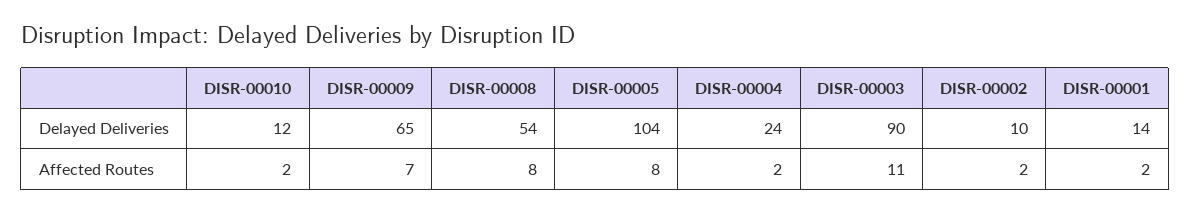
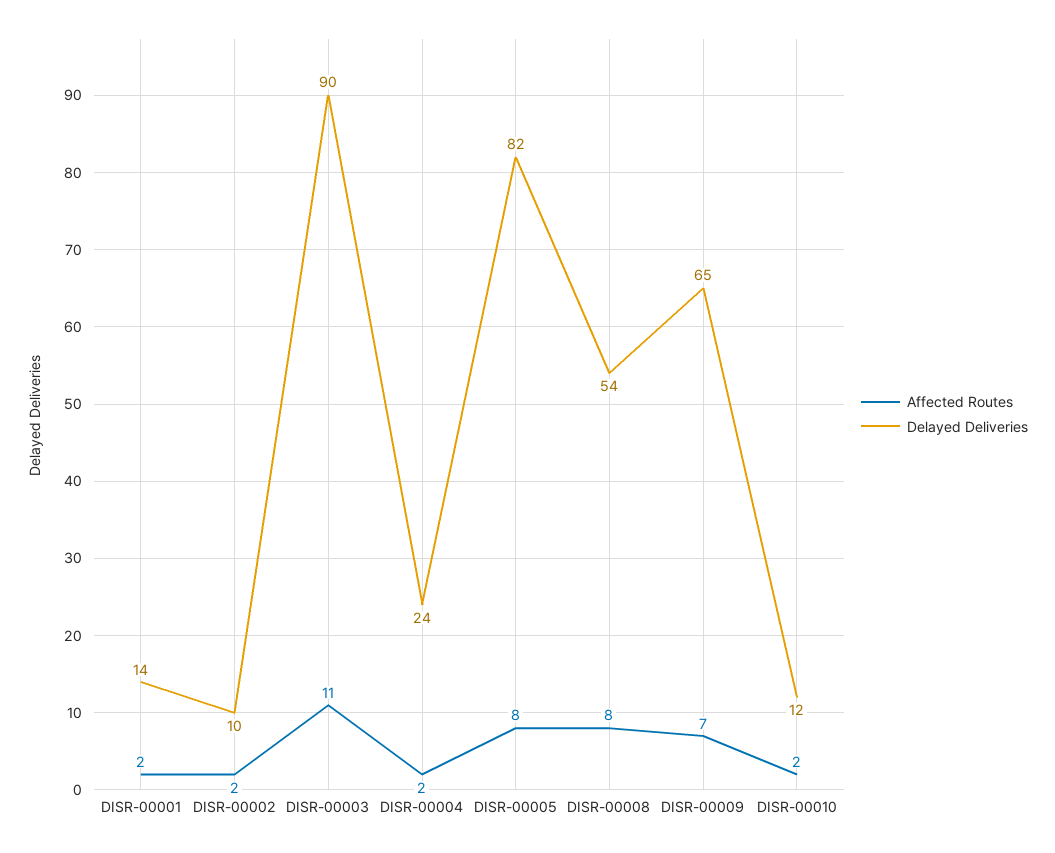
Delayed Deliveries, DISR-00005: 104 -> 82

